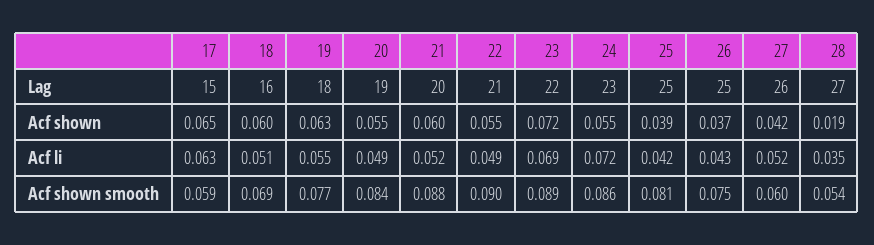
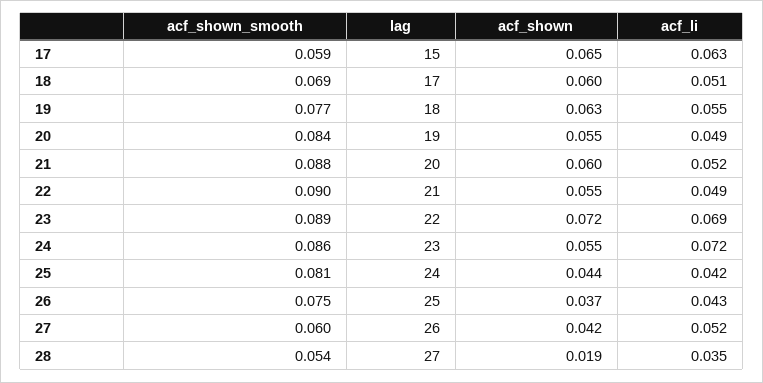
18, Lag: 16 -> 17
25, Lag: 25 -> 24
25, Acf shown: 0.039 -> 0.044

